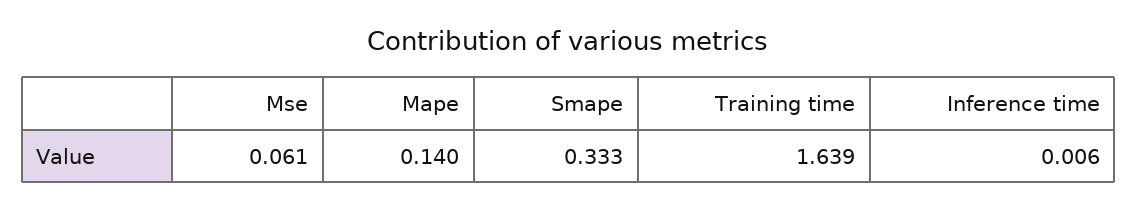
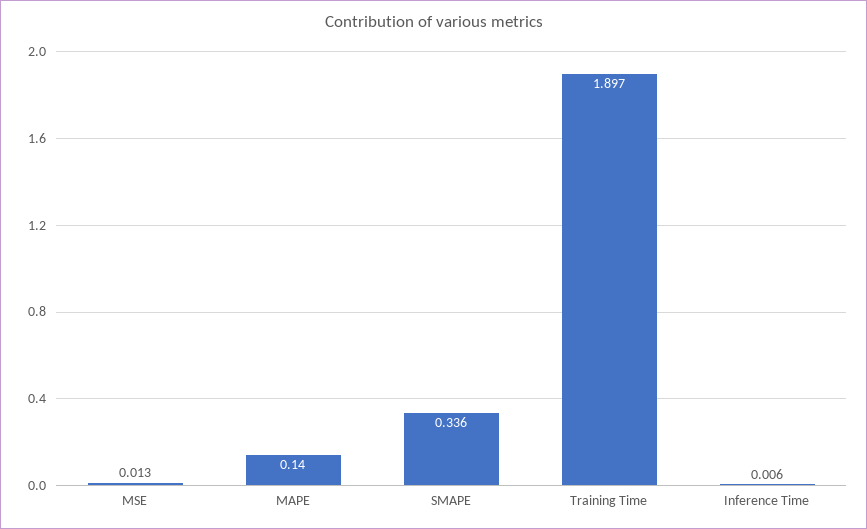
Mse: 0.061 -> 0.013
Smape: 0.333 -> 0.336
Training time: 1.639 -> 1.897

